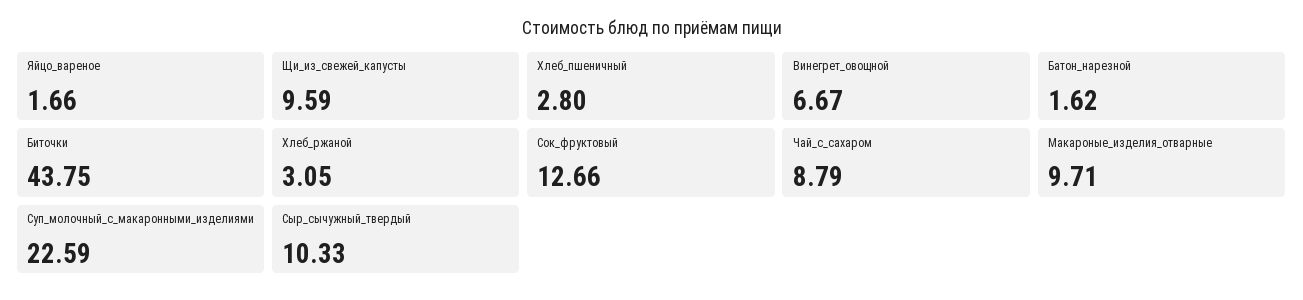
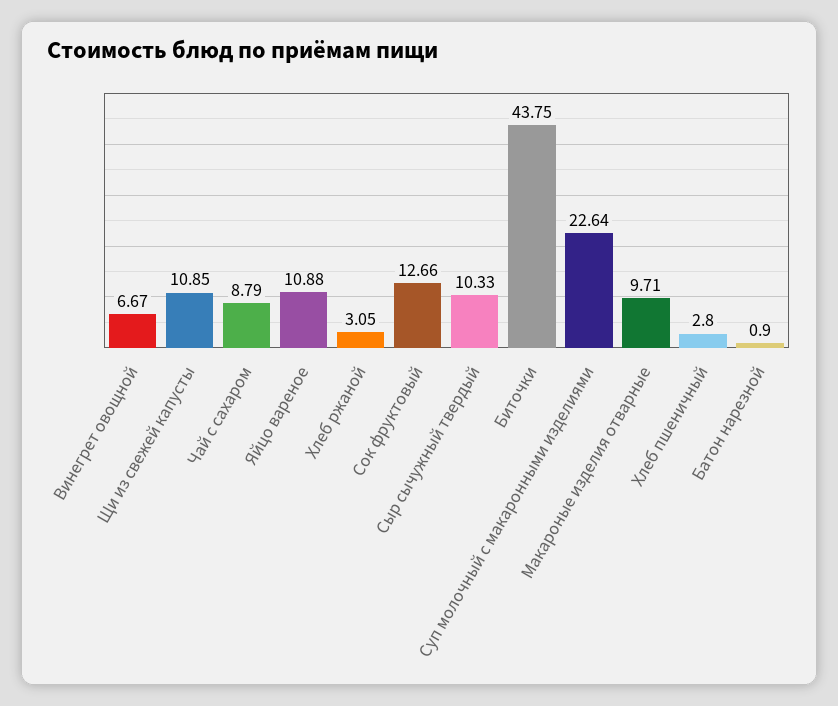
Яйцо_вареное: 1.66 -> 10.88
Щи_из_свежей_капусты: 9.59 -> 10.85
Батон_нарезной: 1.62 -> 0.9
Суп_молочный_с_макаронными_изделиями: 22.59 -> 22.64

